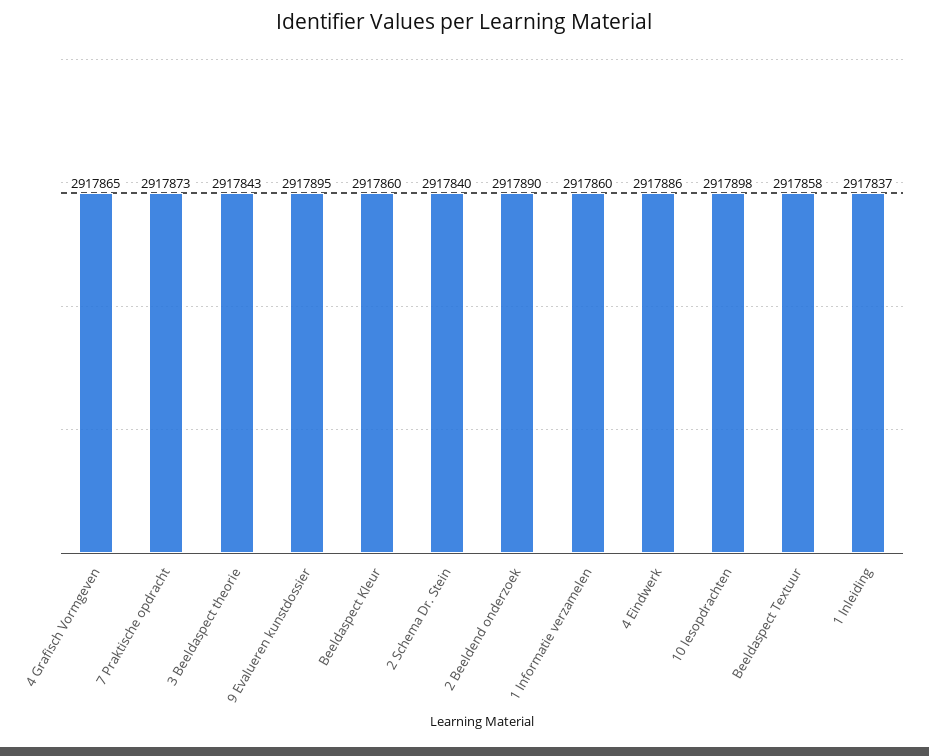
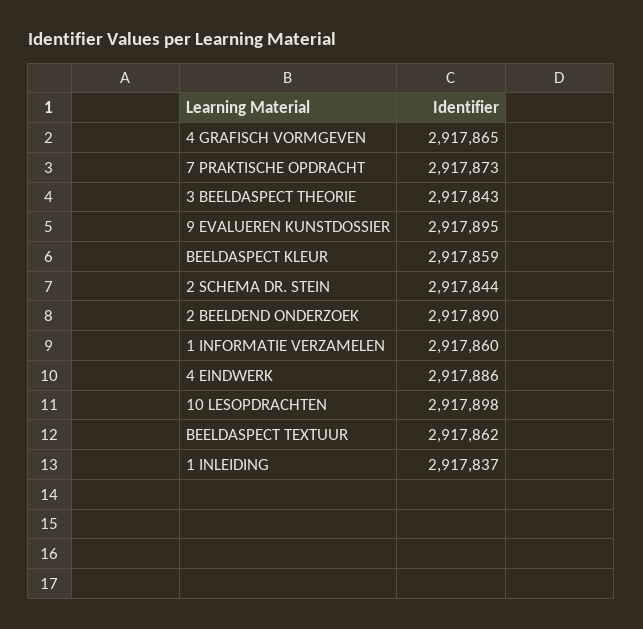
Beeldaspect Kleur: 2917860 -> 2917859
2 Schema Dr. Stein: 2917840 -> 2917844
Beeldaspect Textuur: 2917858 -> 2917862

